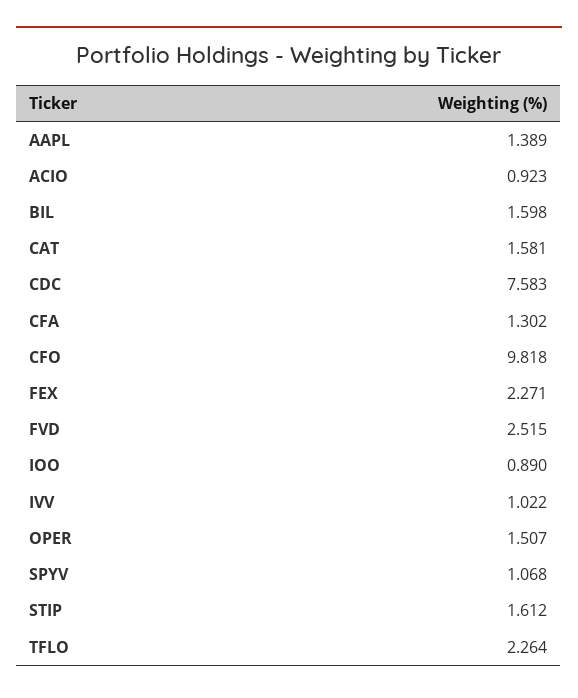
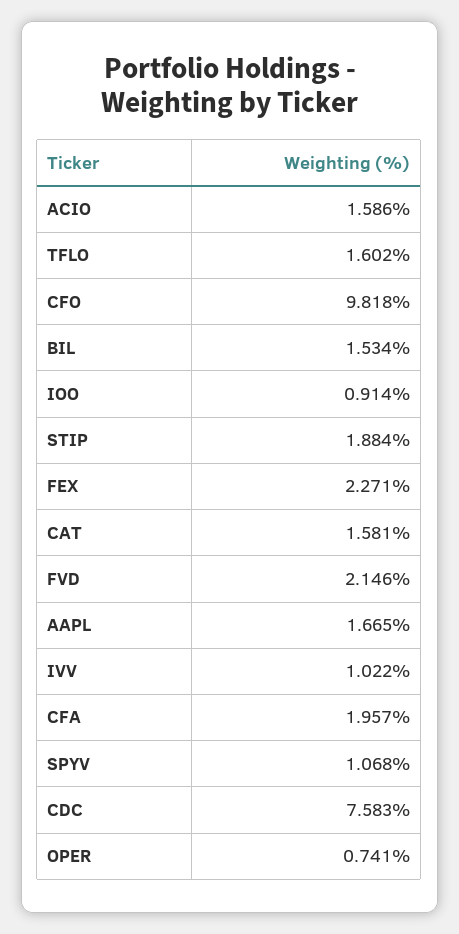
AAPL: 1.389 -> 1.665
ACIO: 0.923 -> 1.586
BIL: 1.598 -> 1.534
CFA: 1.302 -> 1.957
FVD: 2.515 -> 2.146
IOO: 0.89 -> 0.914
OPER: 1.507 -> 0.741
STIP: 1.612 -> 1.884
TFLO: 2.264 -> 1.602

